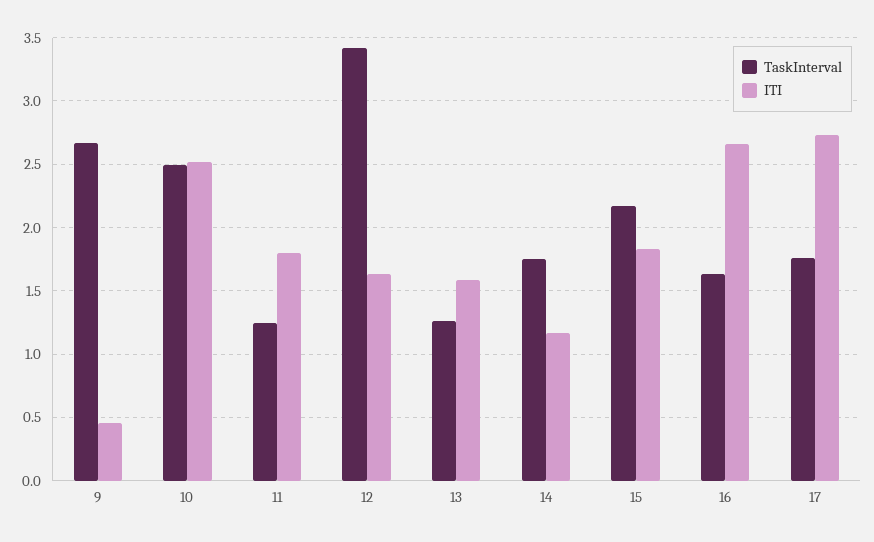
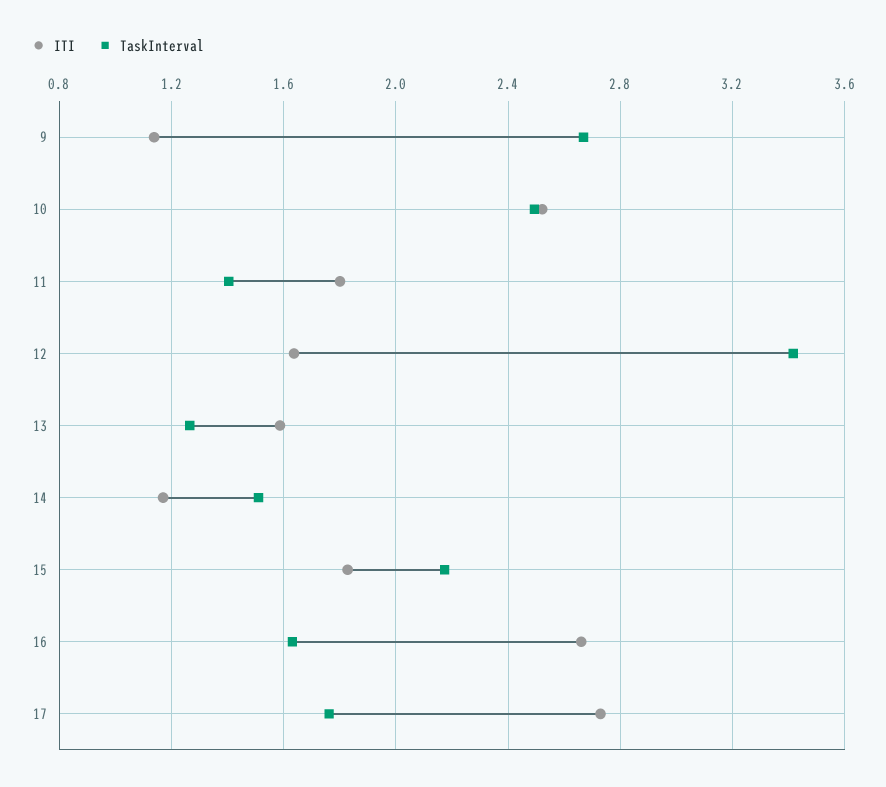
ITI, 9: 0.45 -> 1.15
TaskInterval, 11: 1.25 -> 1.4
TaskInterval, 14: 1.75 -> 1.5

